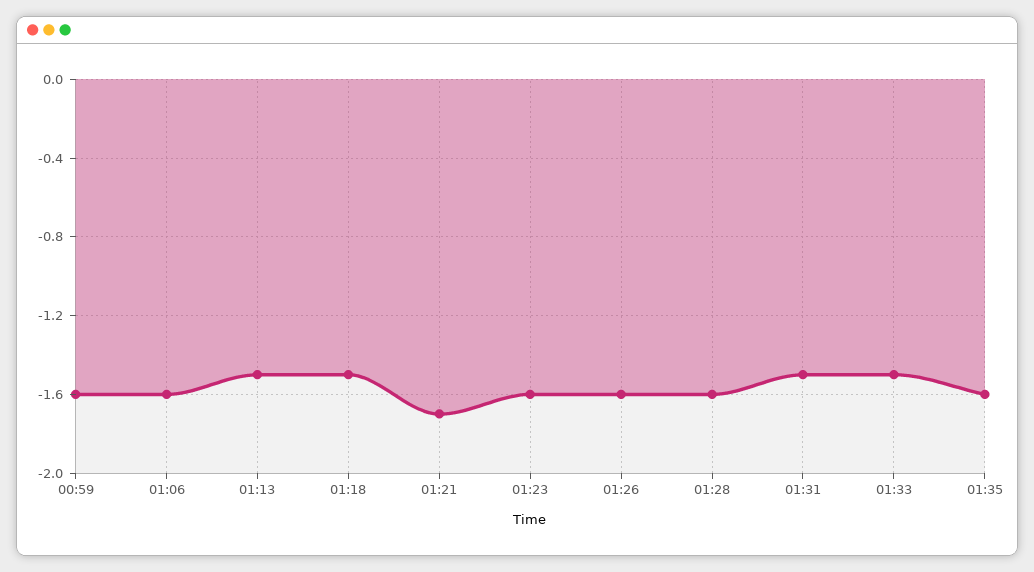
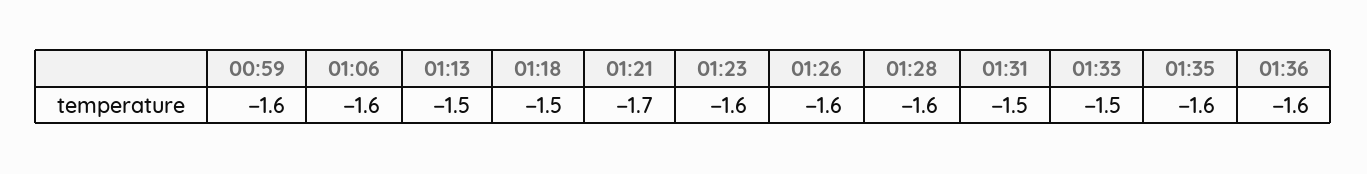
01:36: none -> -1.6

